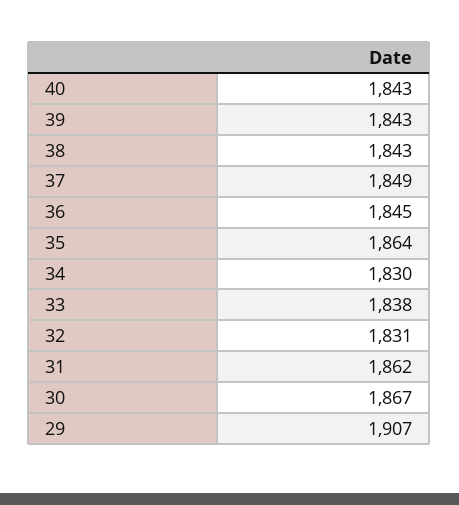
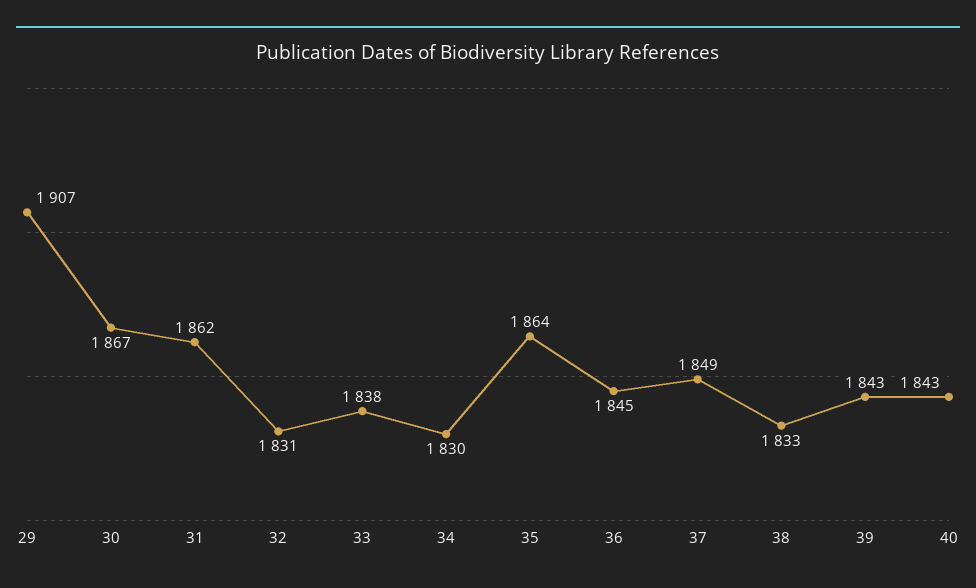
38: 1843 -> 1833

